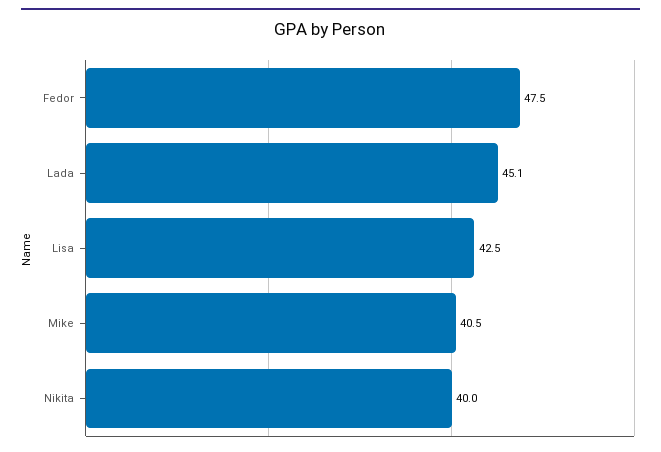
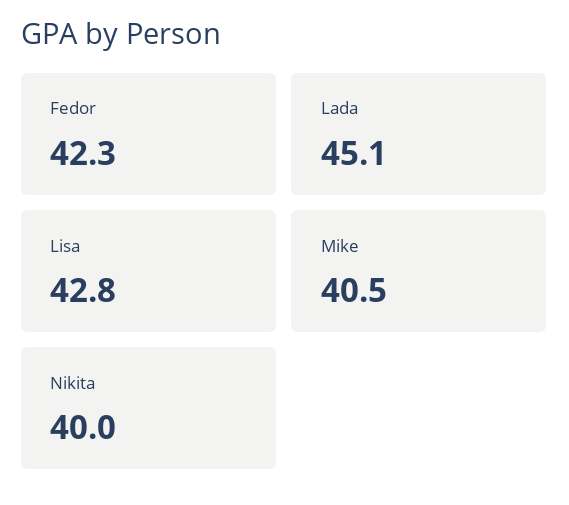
Fedor: 47.5 -> 42.3
Lisa: 42.5 -> 42.8

